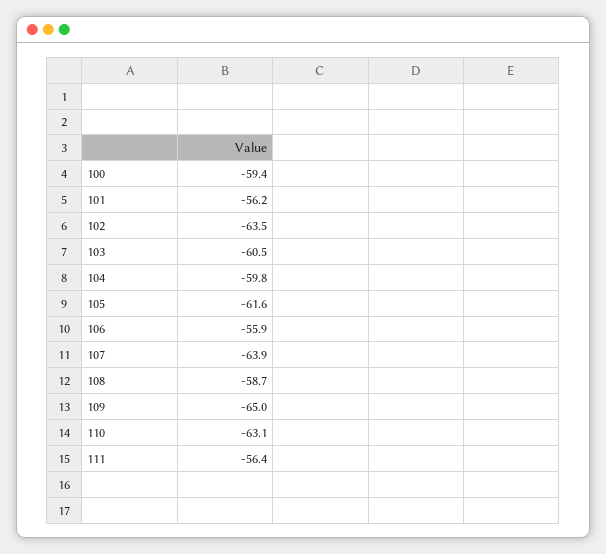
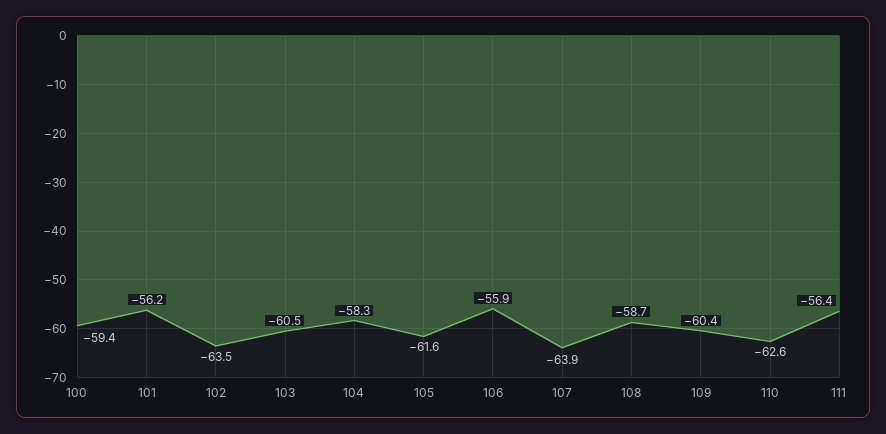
104: -59.8 -> -58.3
109: -65 -> -60.4
110: -63.1 -> -62.6

